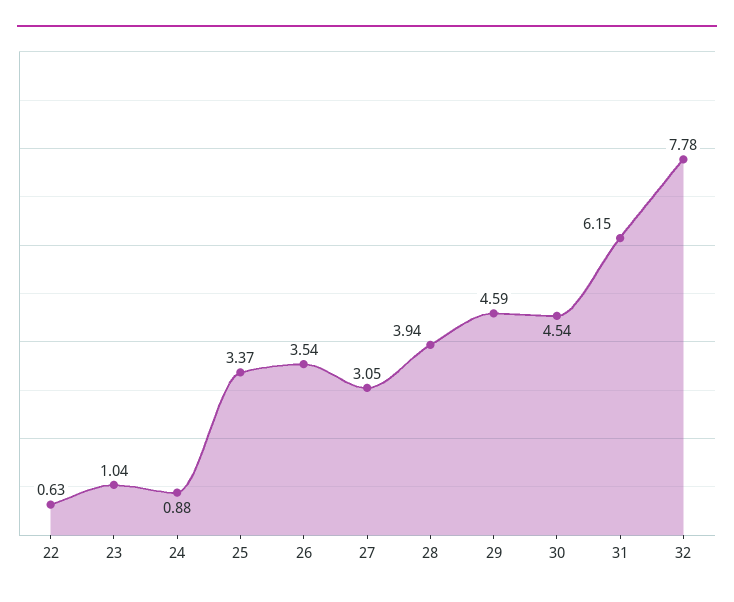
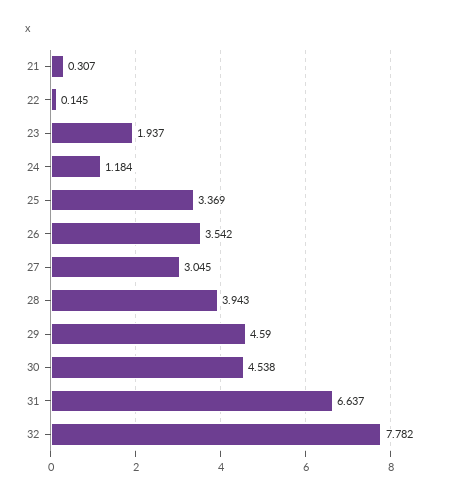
22: 0.63 -> 0.145
23: 1.04 -> 1.937
24: 0.88 -> 1.184
31: 6.15 -> 6.637
21: none -> 0.307

